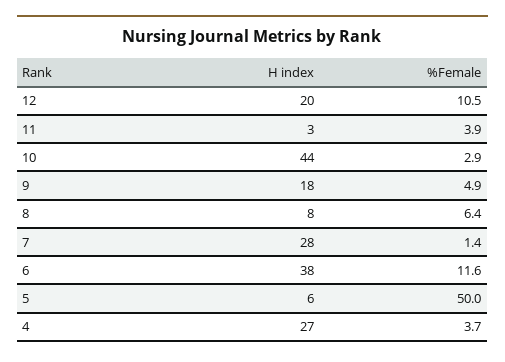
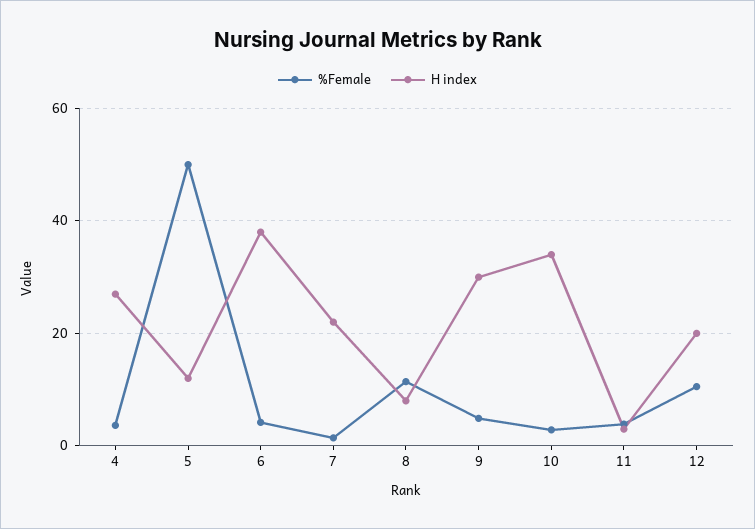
H index, 10: 44 -> 34
H index, 9: 18 -> 30
%Female, 8: 6.4 -> 12
H index, 7: 28 -> 22
%Female, 6: 11.6 -> 4
H index, 5: 6 -> 12

